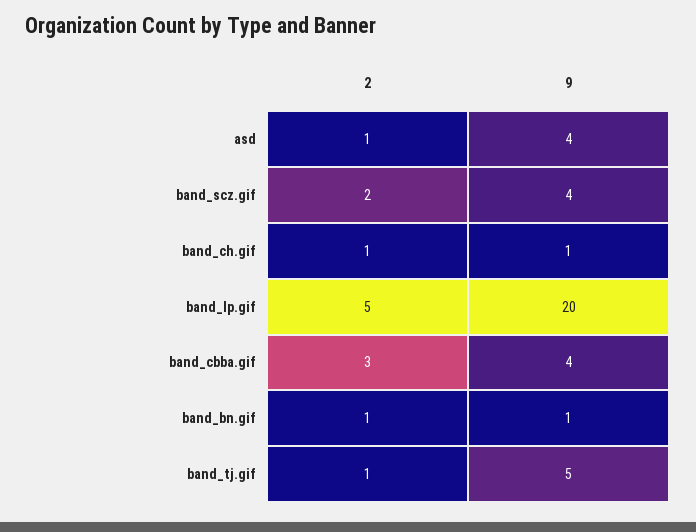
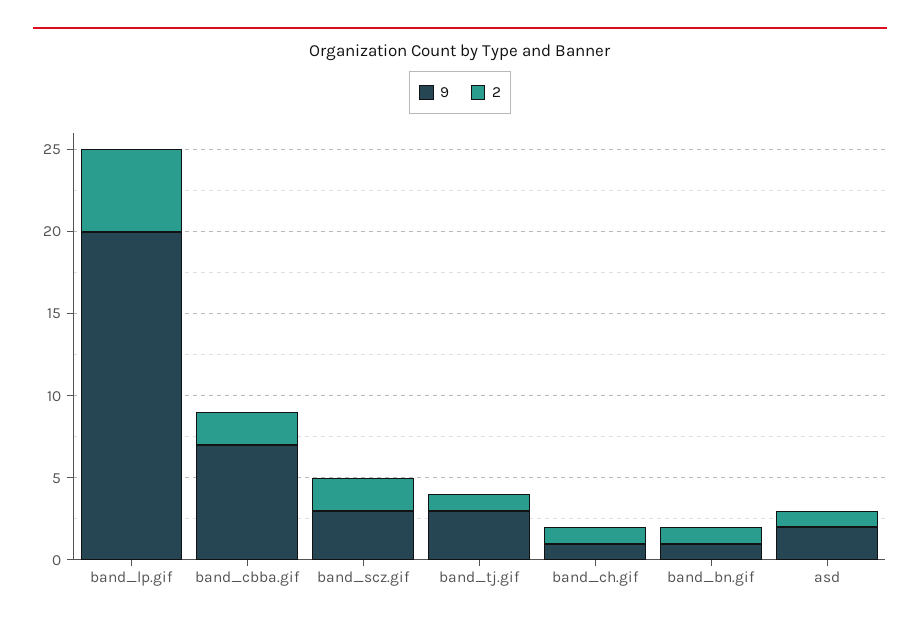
9, asd: 4 -> 2
9, band_scz.gif: 4 -> 3
2, band_cbba.gif: 3 -> 2
9, band_cbba.gif: 4 -> 7
9, band_tj.gif: 5 -> 3

